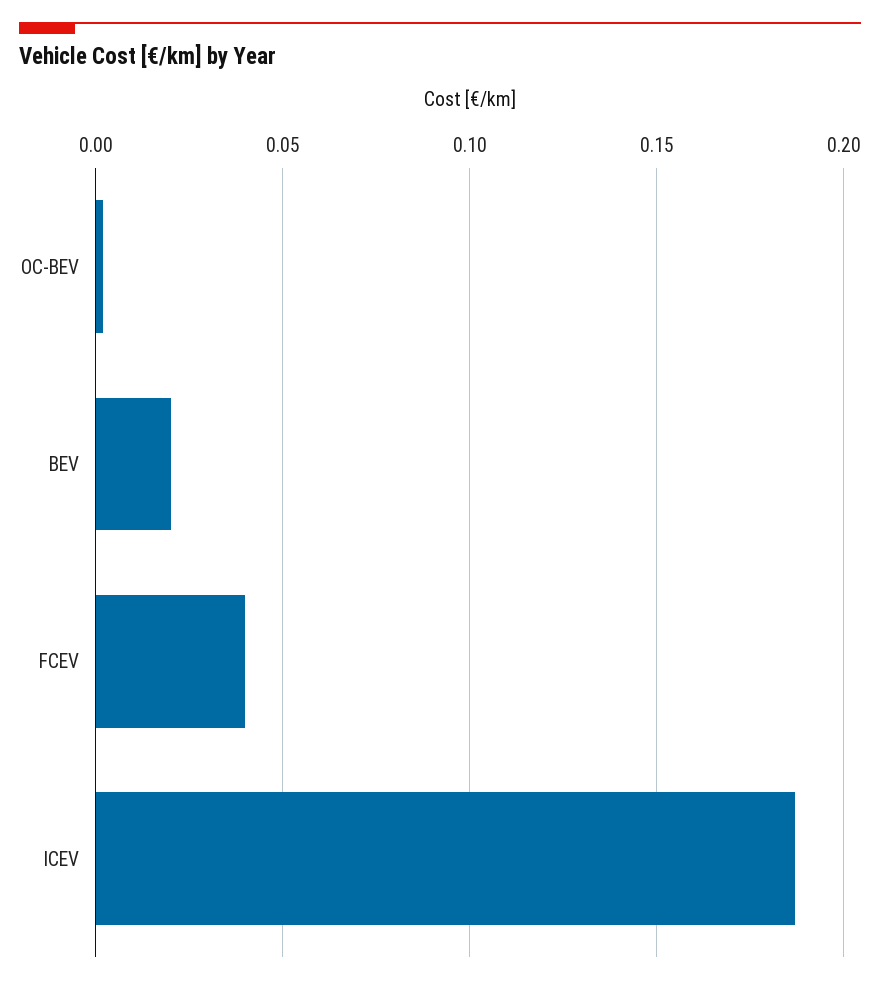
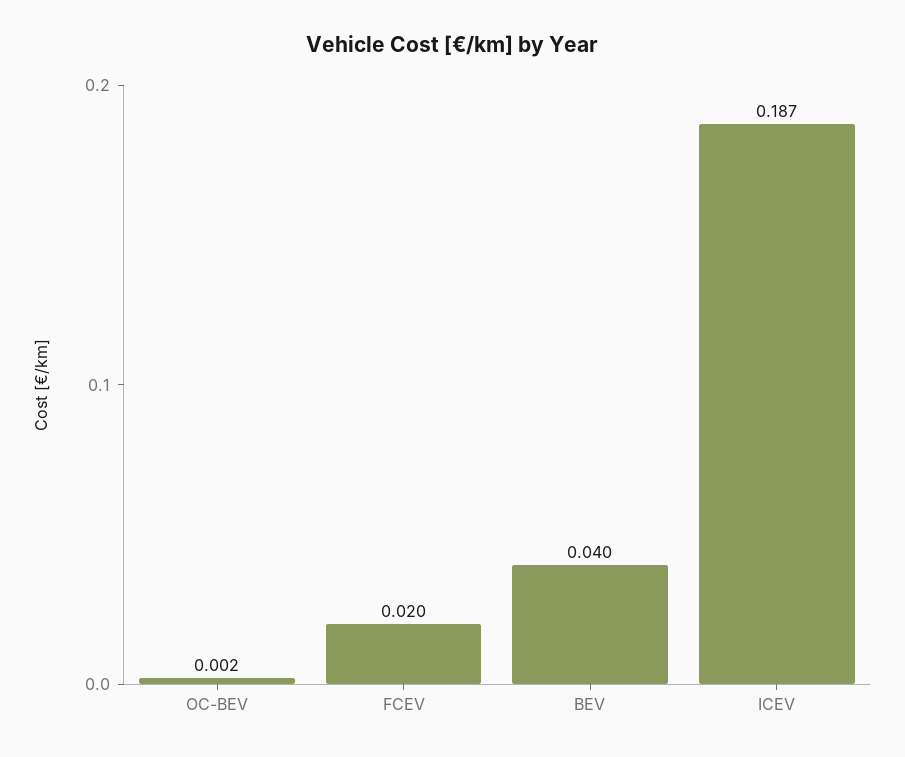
BEV: 0.02 -> 0.04
FCEV: 0.04 -> 0.02

